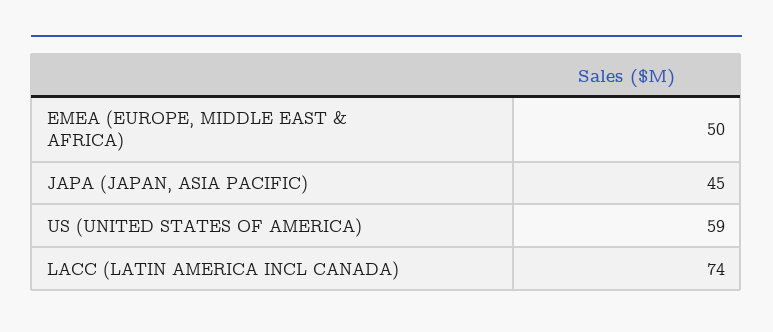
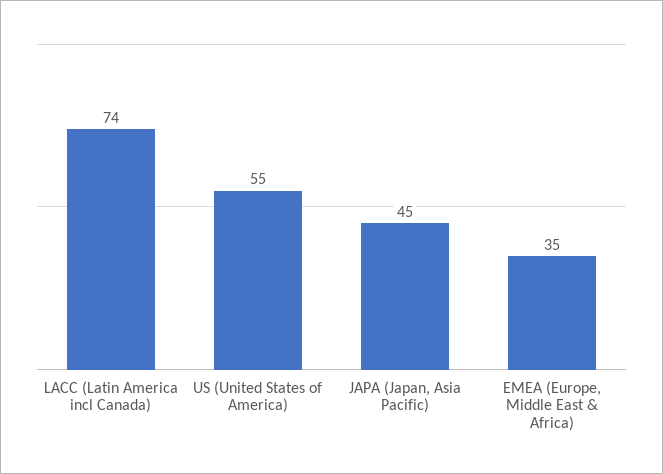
EMEA (EUROPE, MIDDLE EAST & AFRICA): 50 -> 35
US (UNITED STATES OF AMERICA): 59 -> 55

